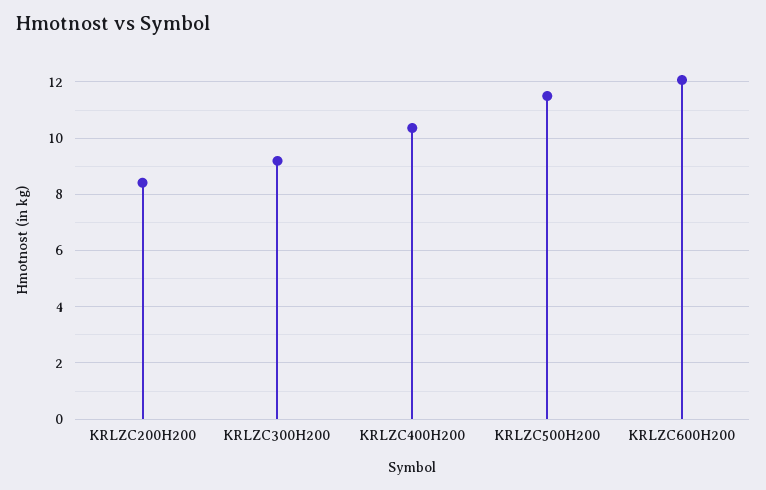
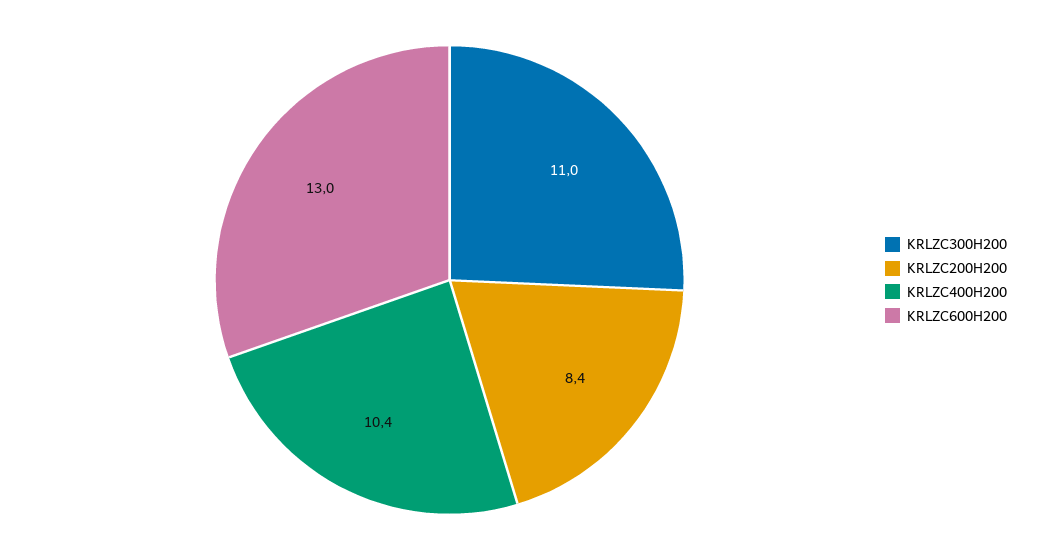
KRLZC300H200: 9.25 -> 11
KRLZC500H200: 11.5 -> none
KRLZC600H200: 12 -> 13

